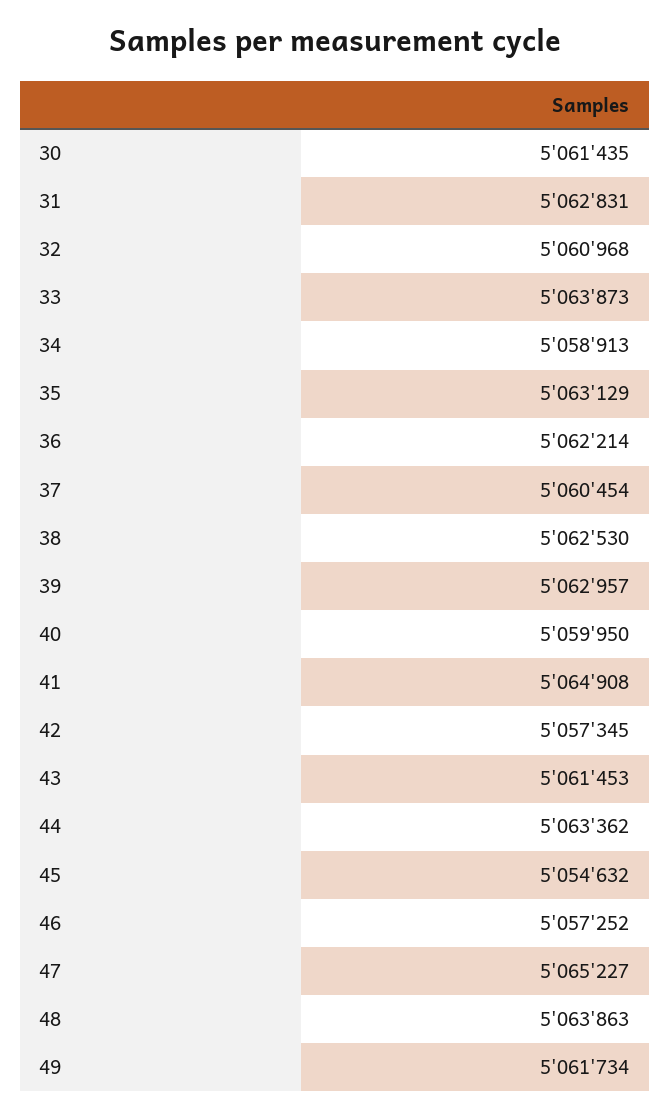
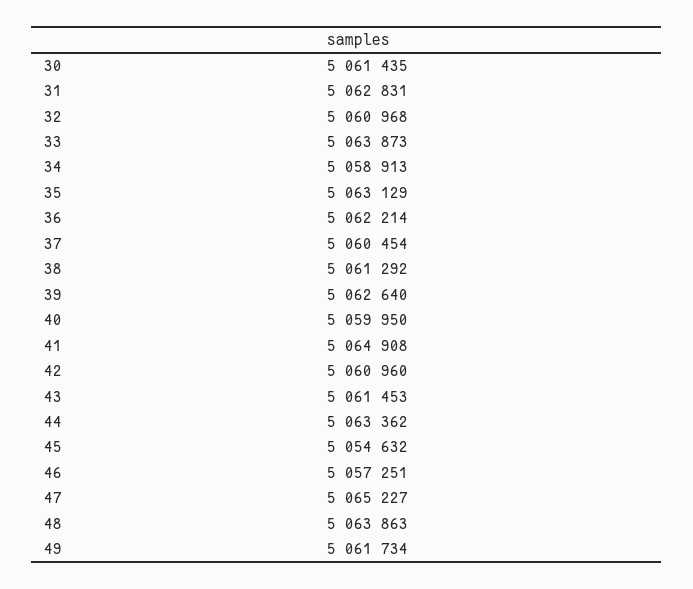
38: 5062530 -> 5061292
39: 5062957 -> 5062640
42: 5057345 -> 5060960
46: 5057252 -> 5057251

